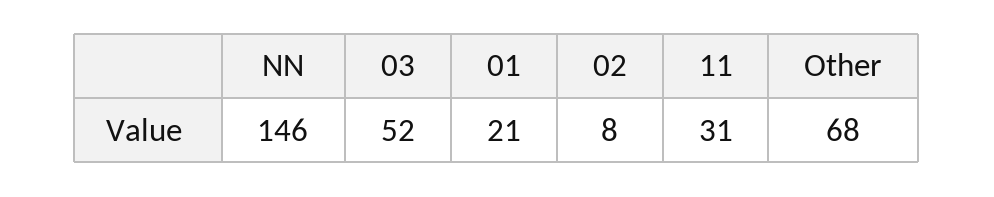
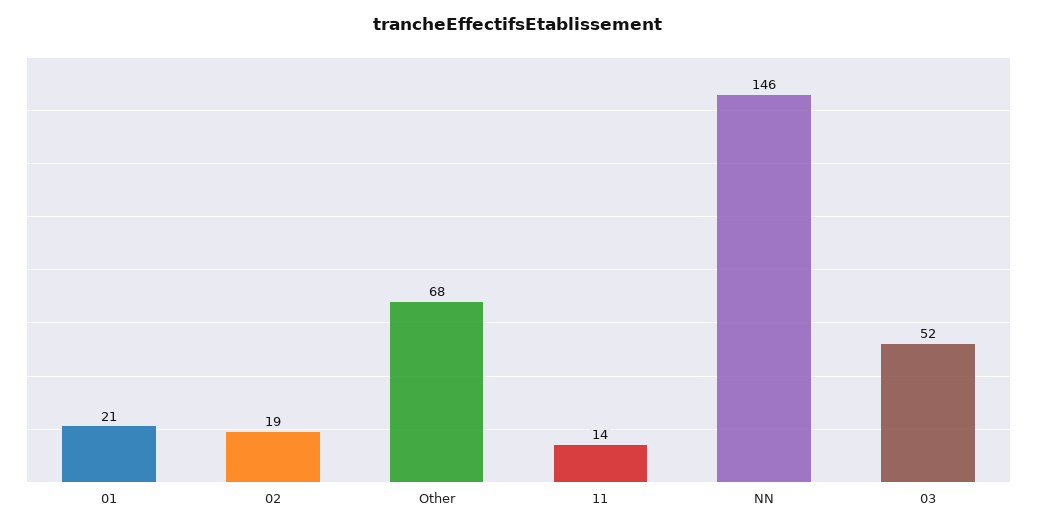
02: 8 -> 19
11: 31 -> 14

